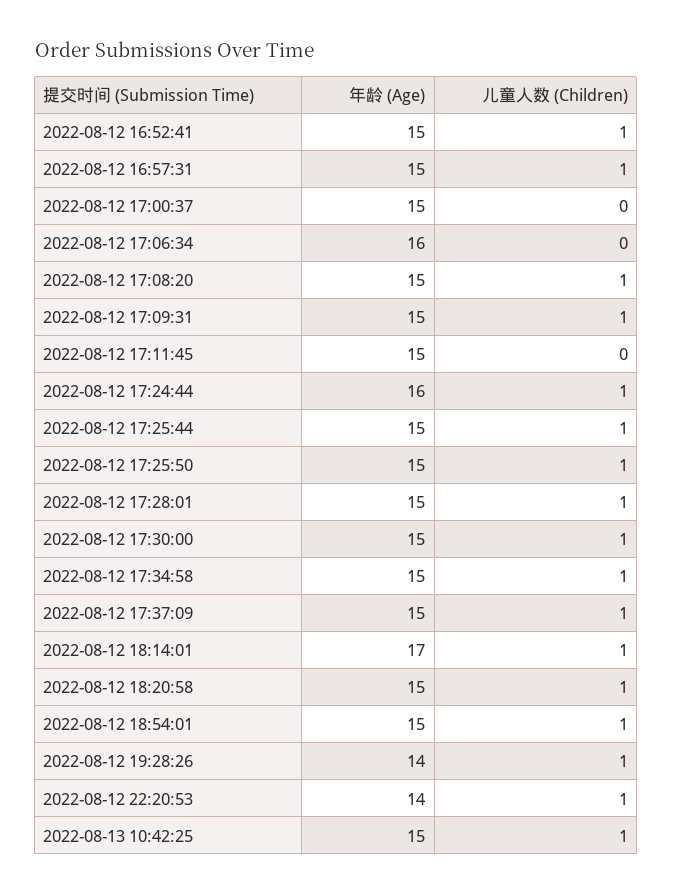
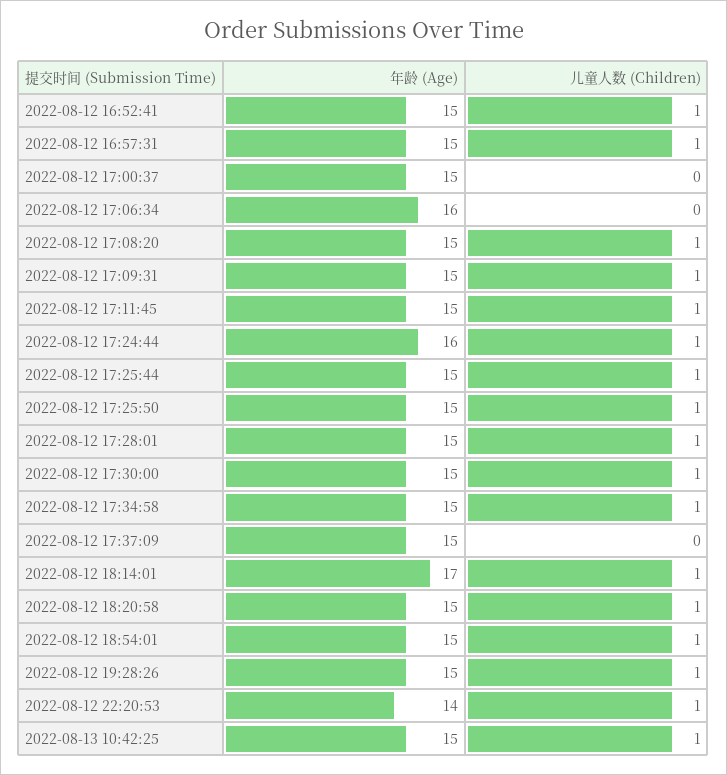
儿童人数 (Children), 2022-08-12 17:11:45: 0 -> 1
儿童人数 (Children), 2022-08-12 17:37:09: 1 -> 0
年龄 (Age), 2022-08-12 19:28:26: 14 -> 15

